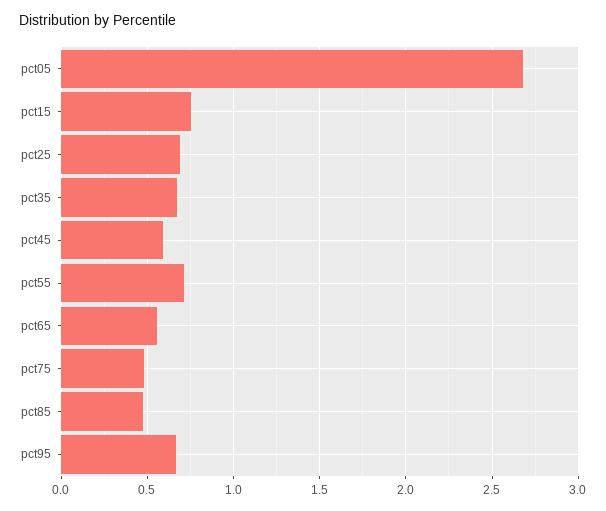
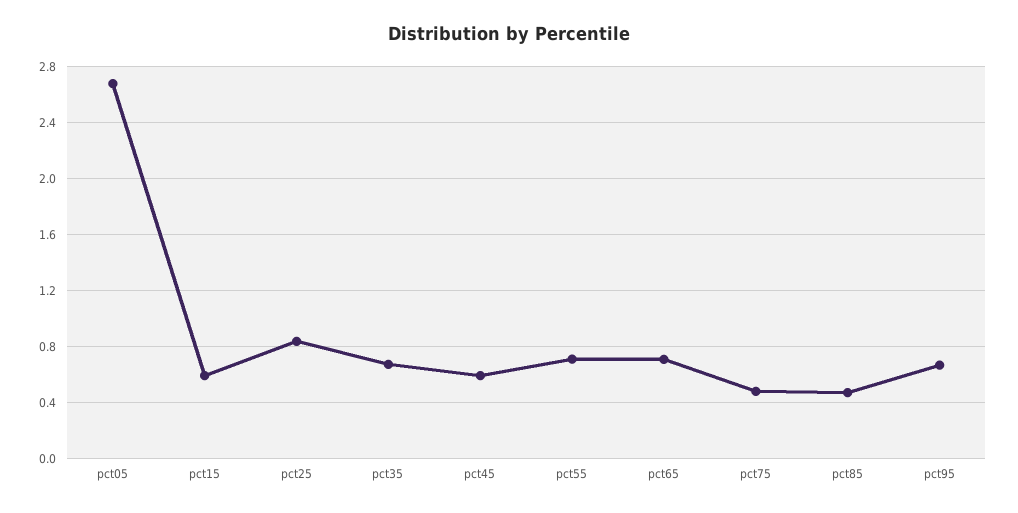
pct15: 0.75 -> 0.6
pct25: 0.7 -> 0.85
pct65: 0.55 -> 0.7

